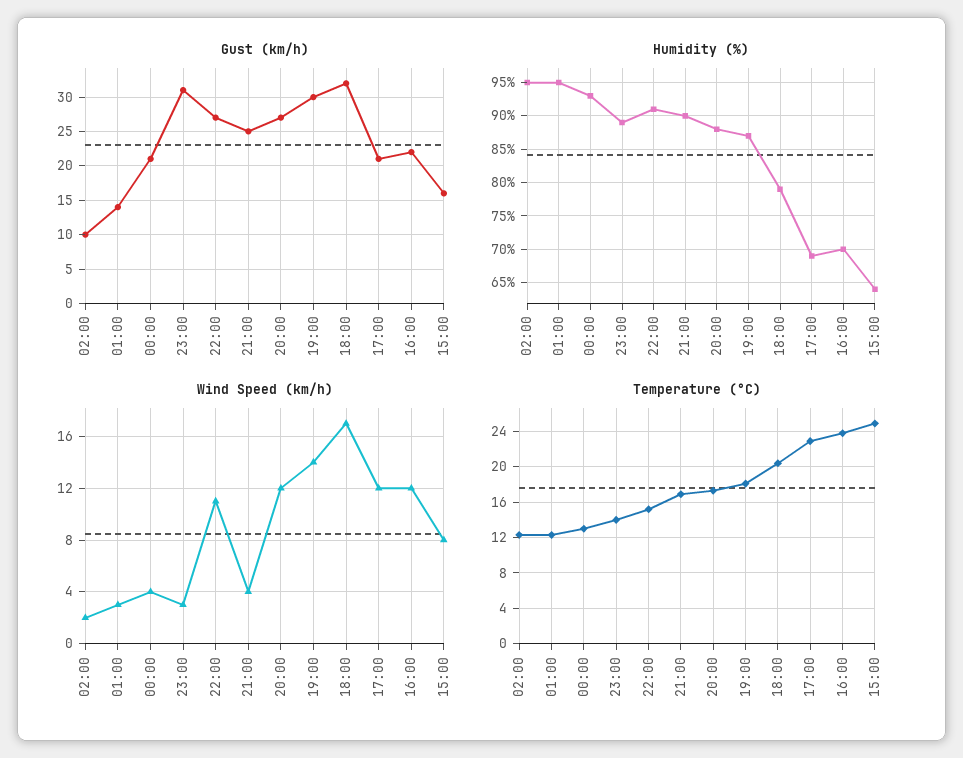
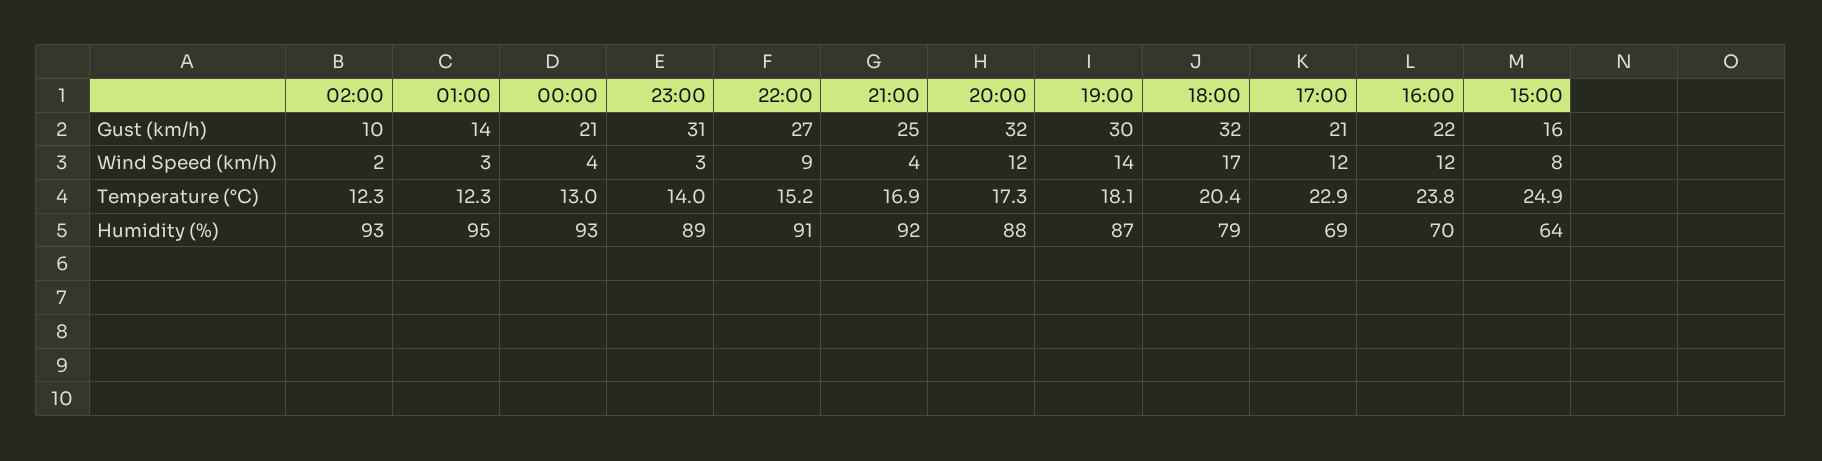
Gust (km/h), 20:00: 27 -> 32
Humidity (%), 02:00: 95 -> 93
Humidity (%), 21:00: 90 -> 92
Wind Speed (km/h), 22:00: 11 -> 9

